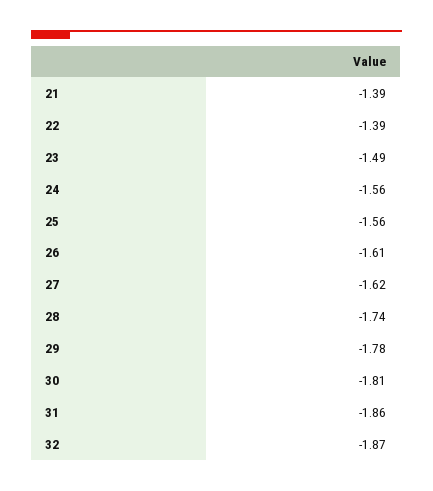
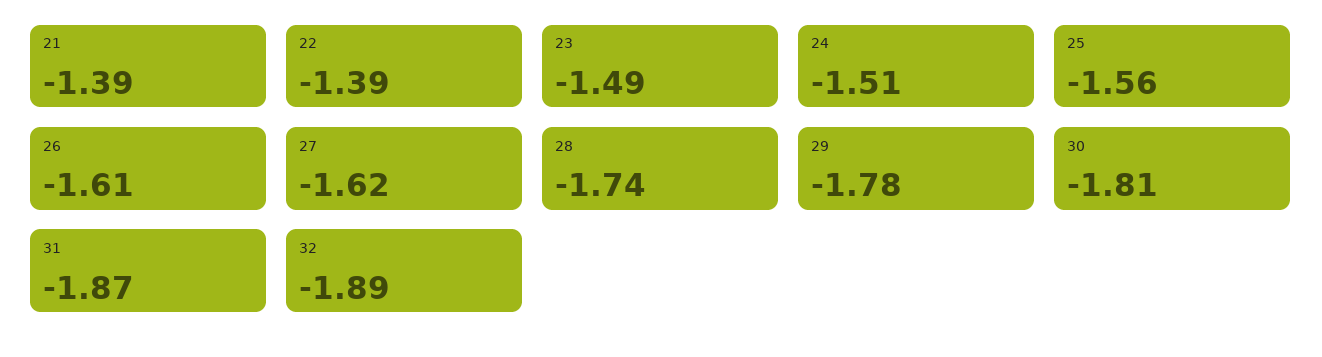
24: -1.56 -> -1.51
31: -1.86 -> -1.87
32: -1.87 -> -1.89

